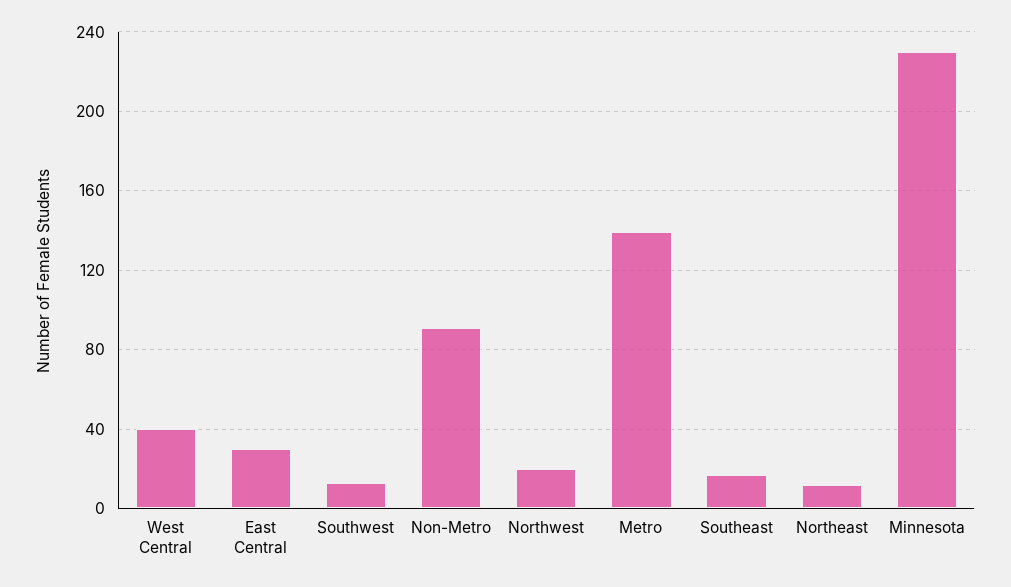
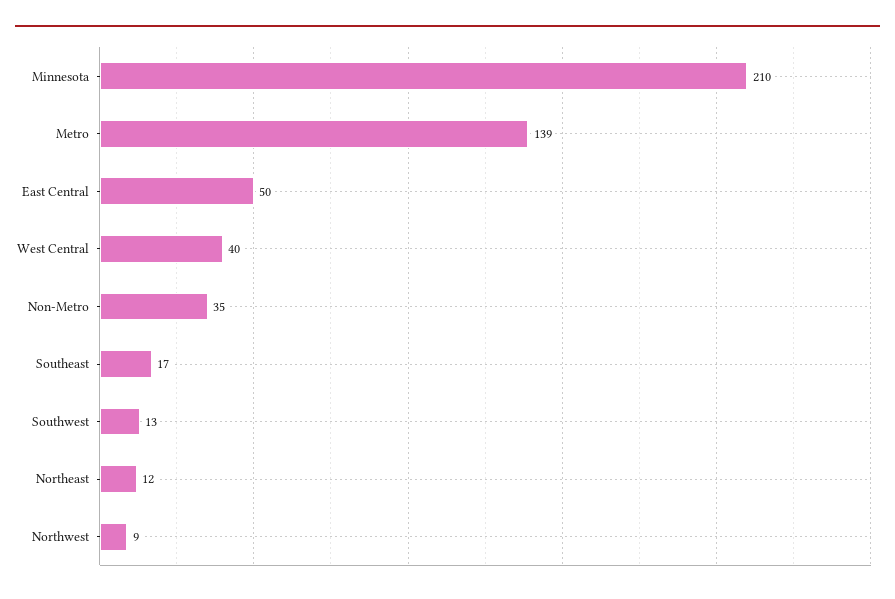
East Central: 30 -> 50
Non-Metro: 90 -> 35
Northwest: 20 -> 9
Minnesota: 230 -> 210

